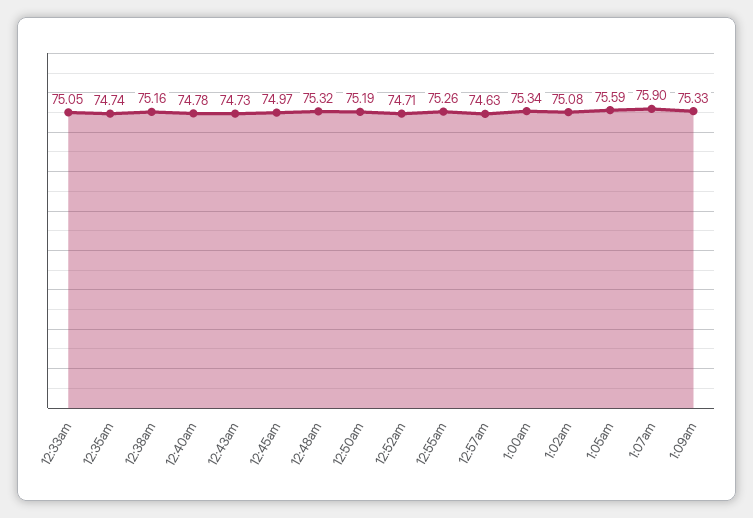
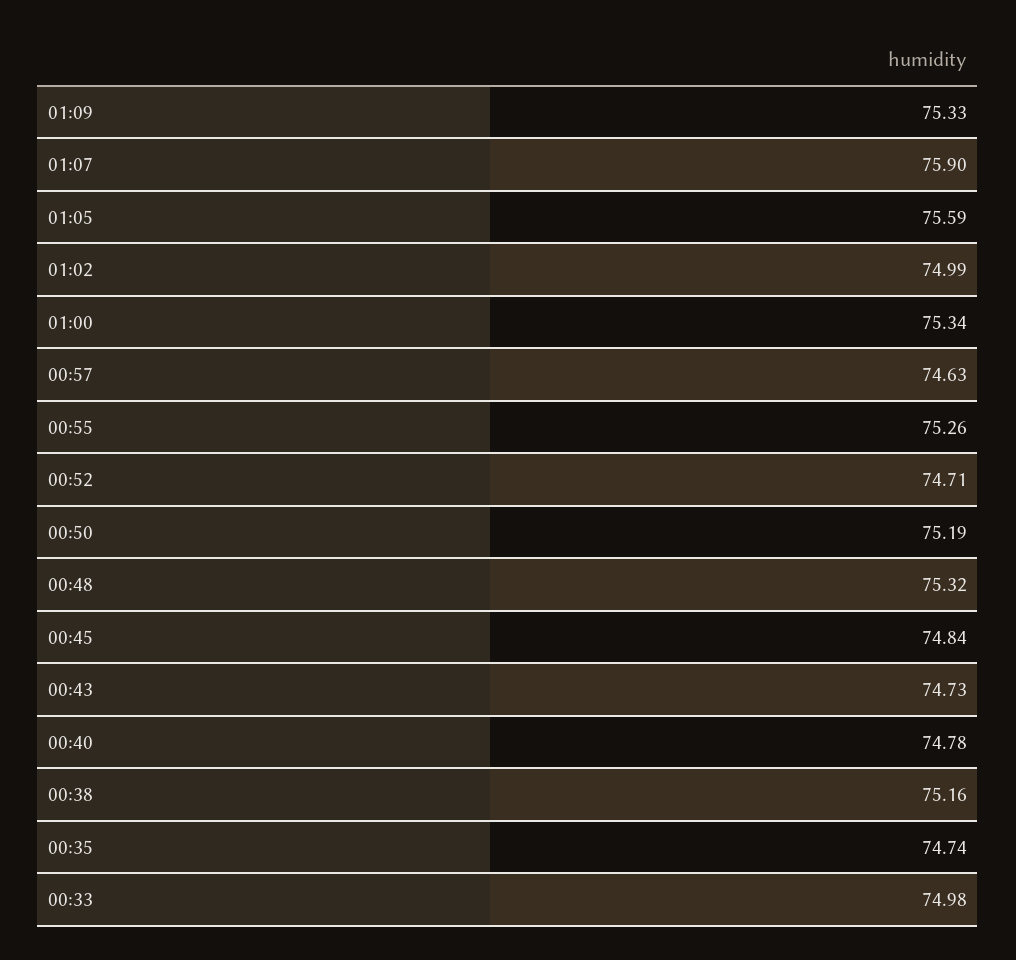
12:33am: 75.05 -> 74.98
12:45am: 74.97 -> 74.84
1:02am: 75.08 -> 74.99

